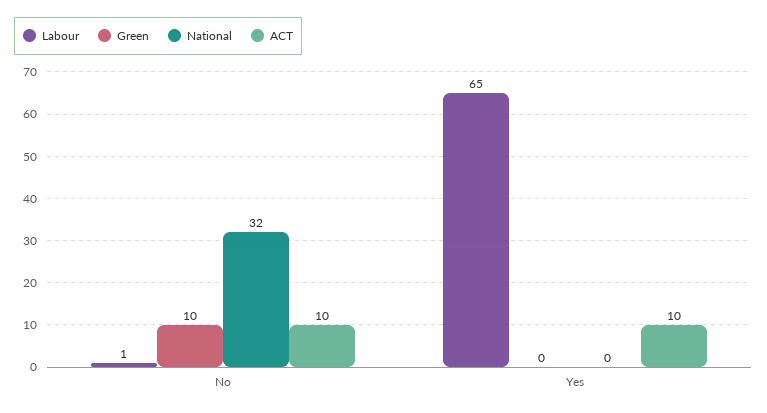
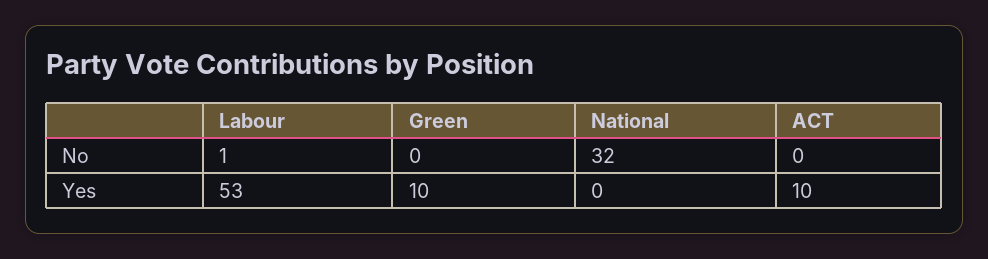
Green, No: 10 -> 0
ACT, No: 10 -> 0
Labour, Yes: 65 -> 53
Green, Yes: 0 -> 10

